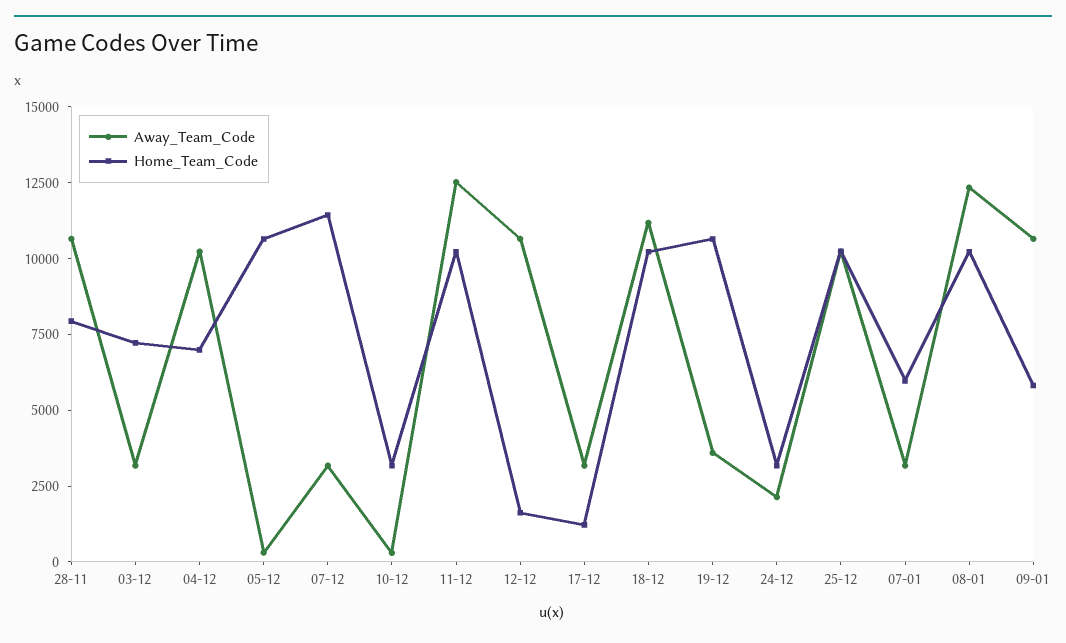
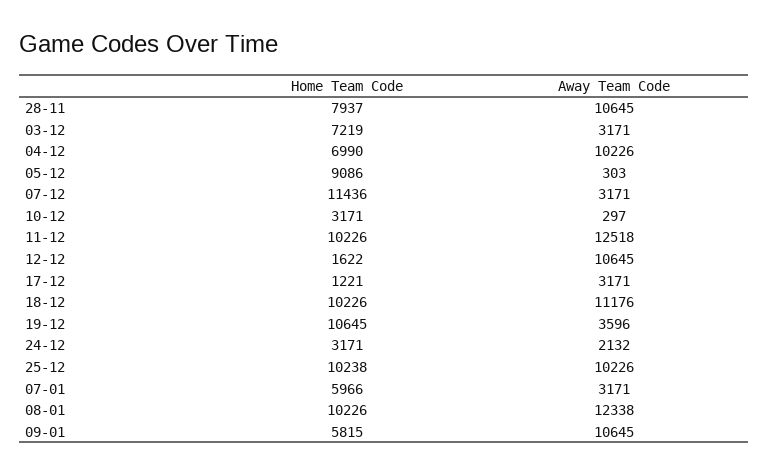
Home_Team_Code, 05-12: 10500 -> 9086

